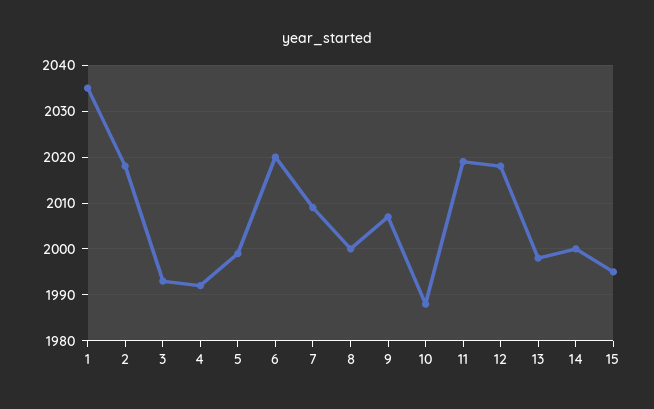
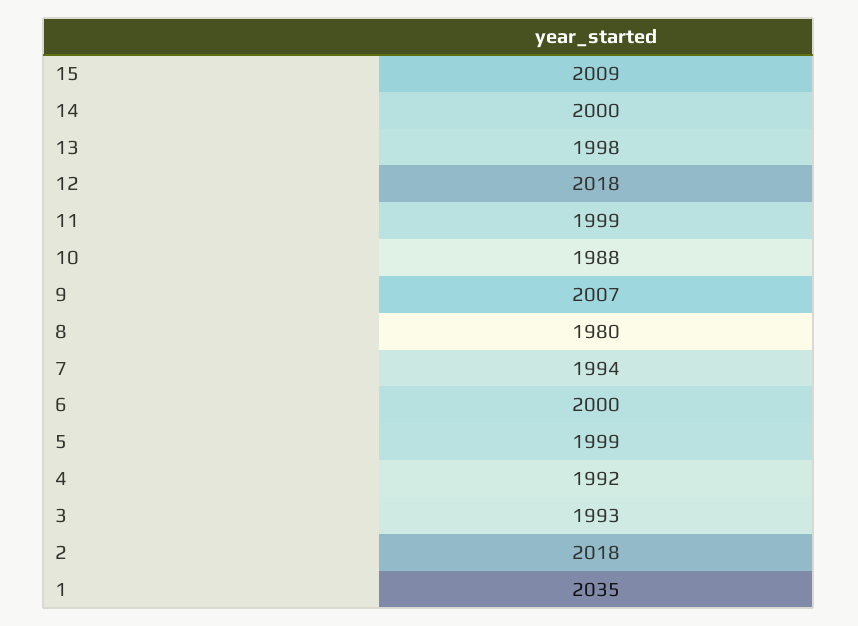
6: 2020 -> 2000
7: 2010 -> 1994
8: 2000 -> 1980
11: 2020 -> 1999
15: 1995 -> 2009

